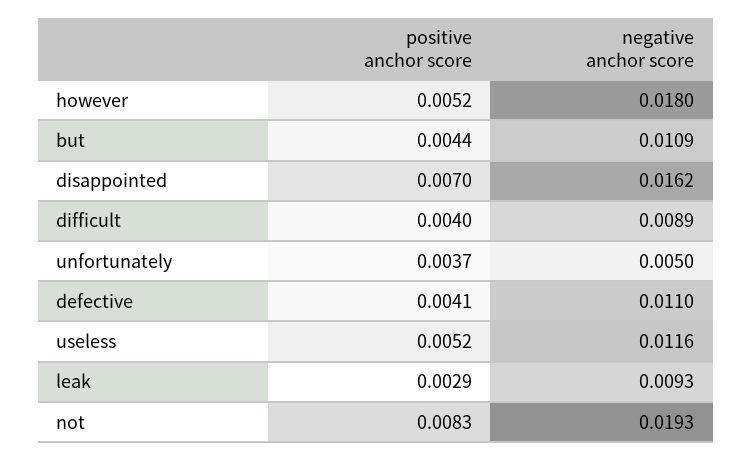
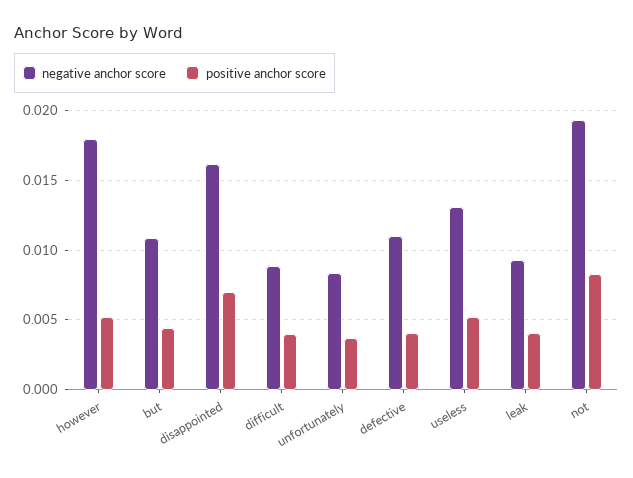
negative anchor score, unfortunately: 0.005 -> 0.0085
negative anchor score, useless: 0.0116 -> 0.013
positive anchor score, leak: 0.0029 -> 0.004

